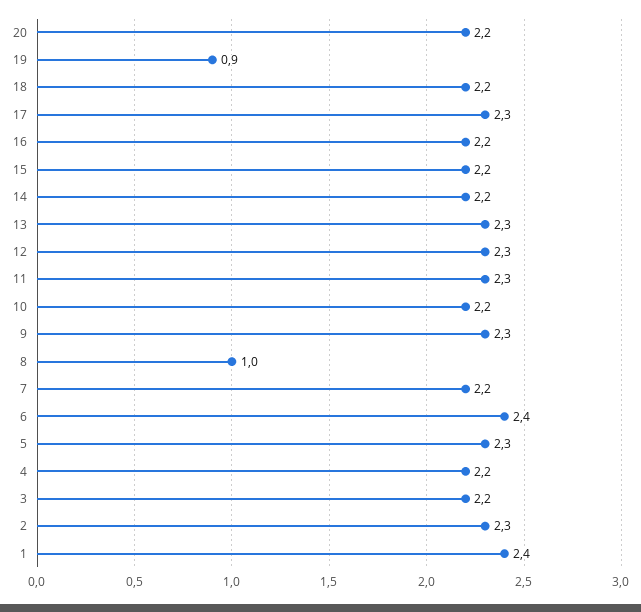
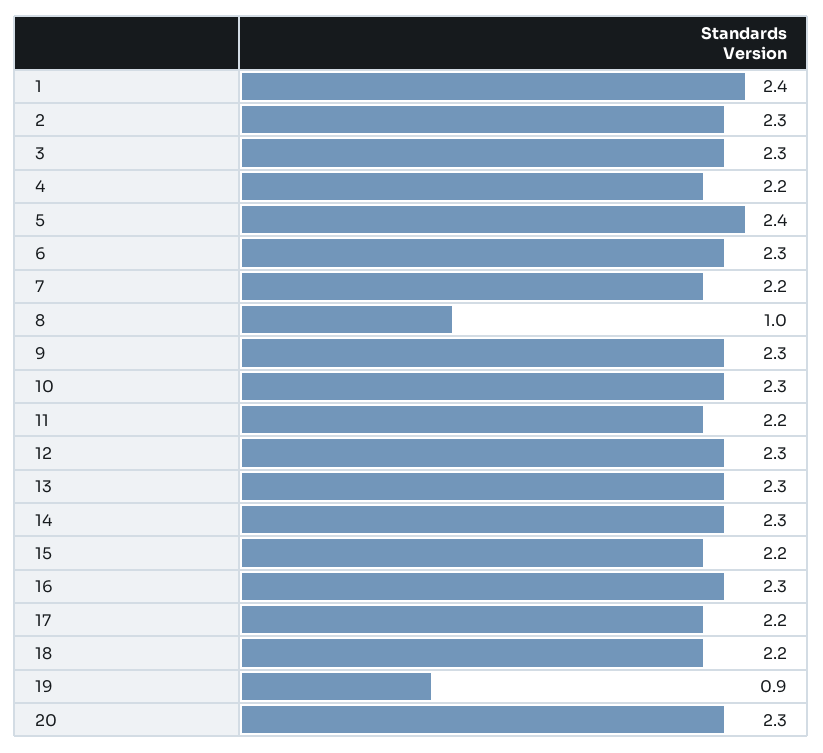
20: 2.2 -> 2.3
17: 2.3 -> 2.2
16: 2.2 -> 2.3
14: 2.2 -> 2.3
11: 2.3 -> 2.2
10: 2.2 -> 2.3
6: 2.4 -> 2.3
5: 2.3 -> 2.4
3: 2.2 -> 2.3

